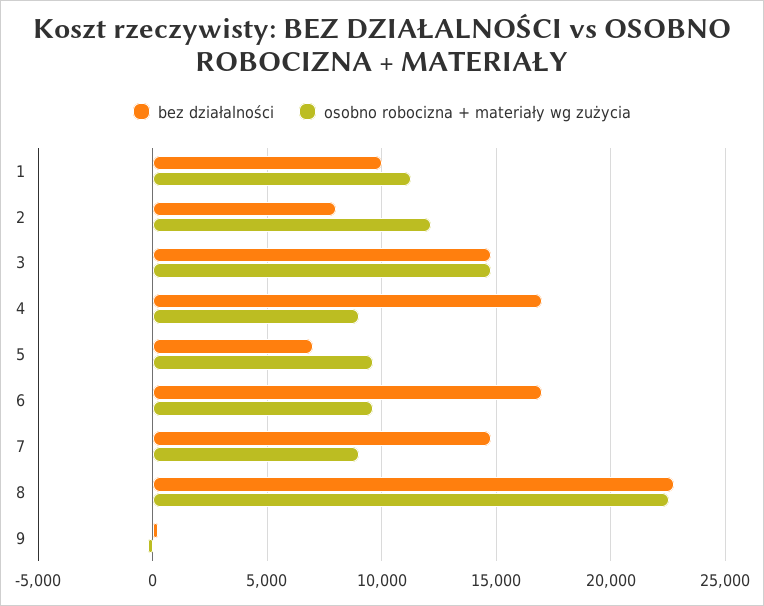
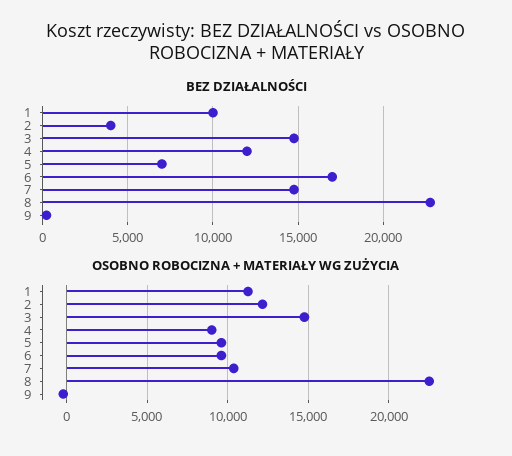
bez działalności, 2: 8000 -> 4000
bez działalności, 4: 17000 -> 12000
osobno robocizna + materiały wg zużycia, 7: 9000 -> 10500

